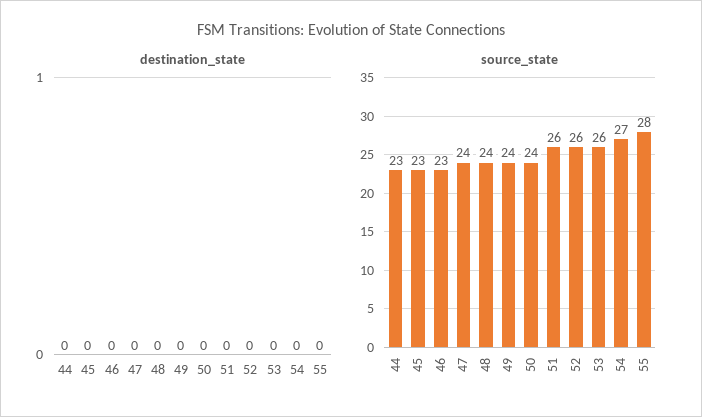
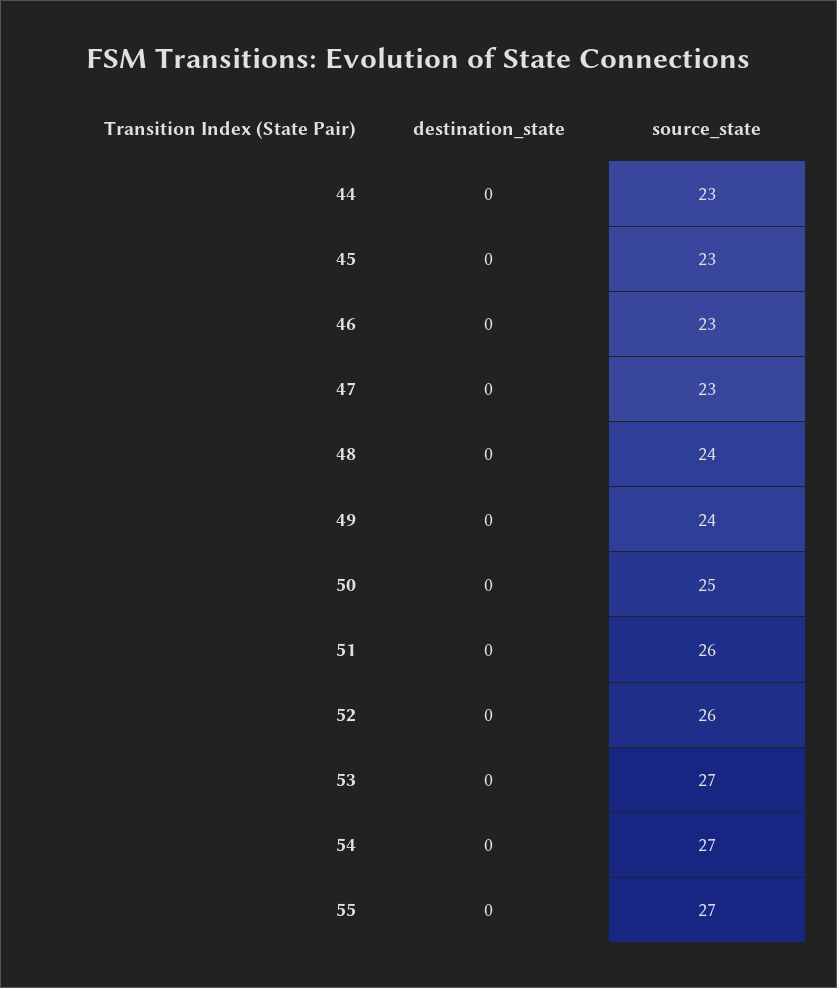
source_state, 47: 24 -> 23
source_state, 50: 24 -> 25
source_state, 53: 26 -> 27
source_state, 55: 28 -> 27

